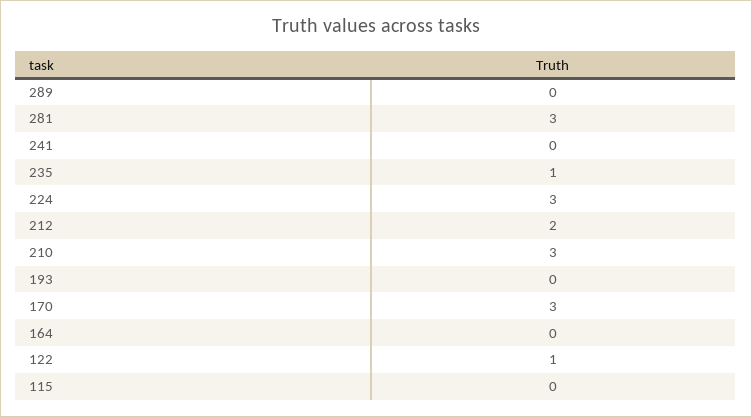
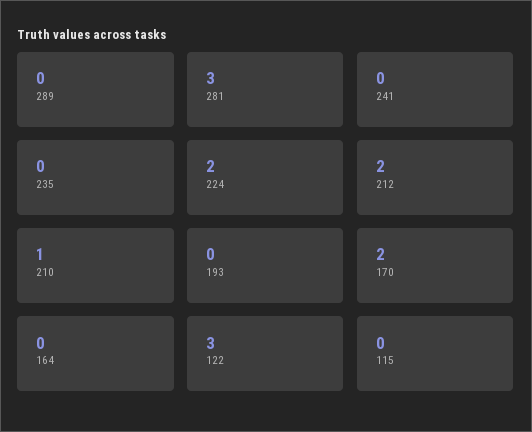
235: 1 -> 0
224: 3 -> 2
210: 3 -> 1
170: 3 -> 2
122: 1 -> 3

